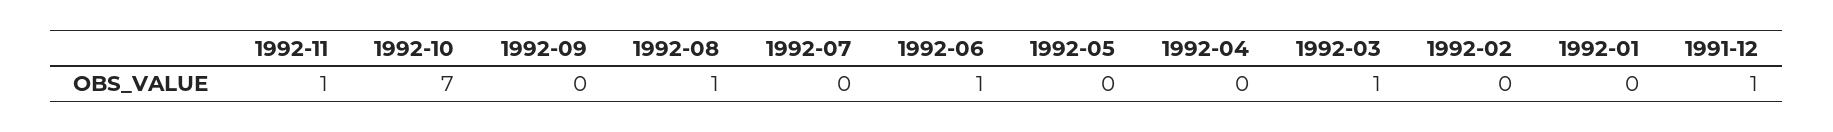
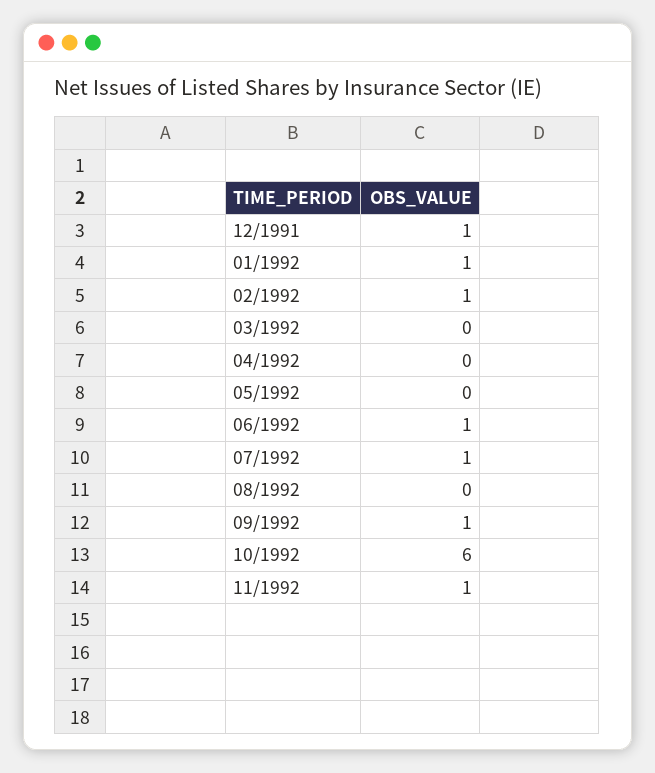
1992-10: 7 -> 6
1992-09: 0 -> 1
1992-08: 1 -> 0
1992-07: 0 -> 1
1992-03: 1 -> 0
1992-02: 0 -> 1
1992-01: 0 -> 1

